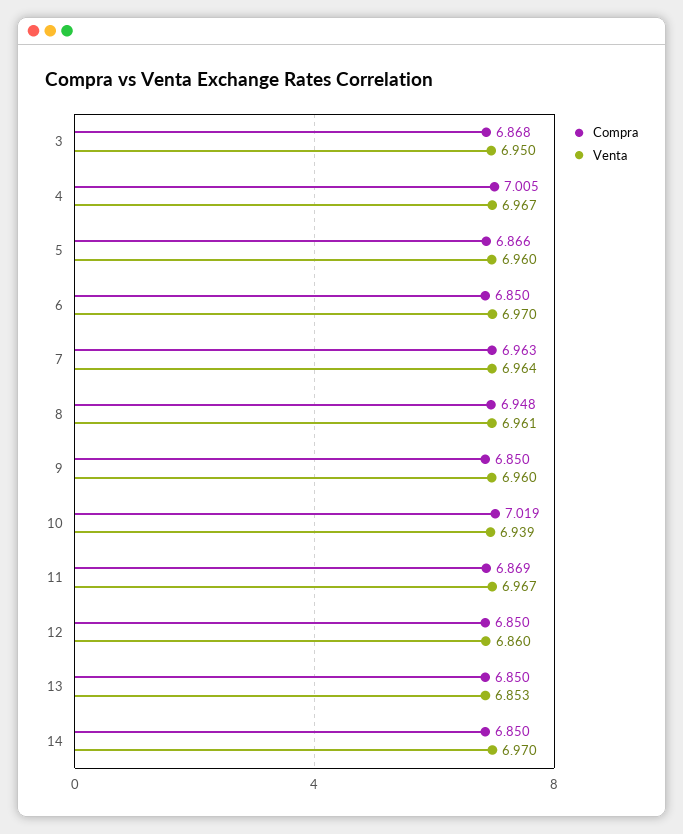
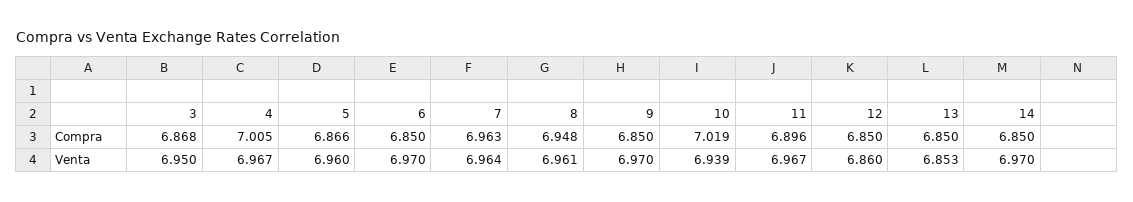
Venta, 9: 6.96 -> 6.97
Compra, 11: 6.869 -> 6.896

